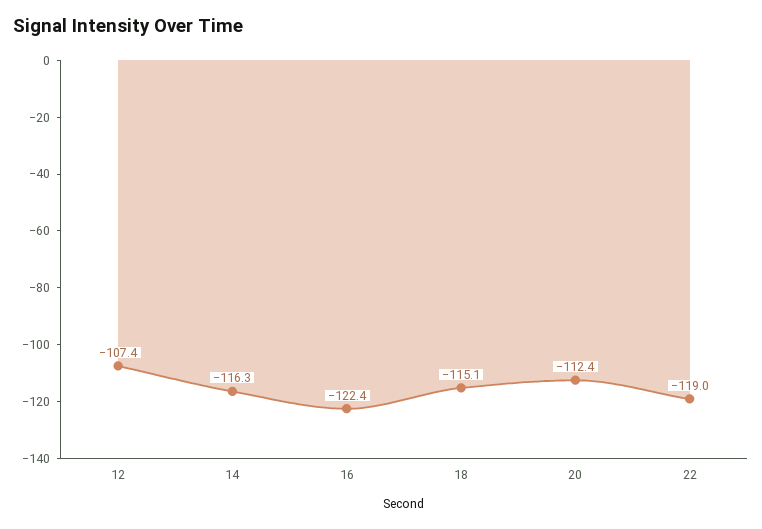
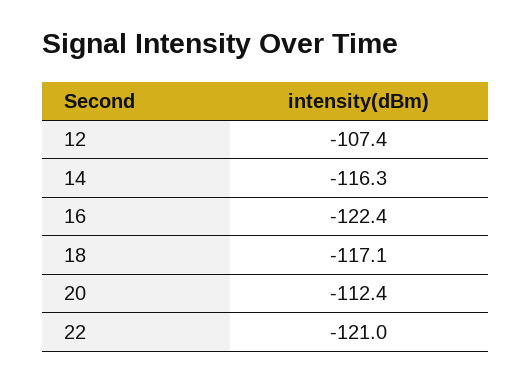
18: -115.1 -> -117.1
22: -119 -> -121

